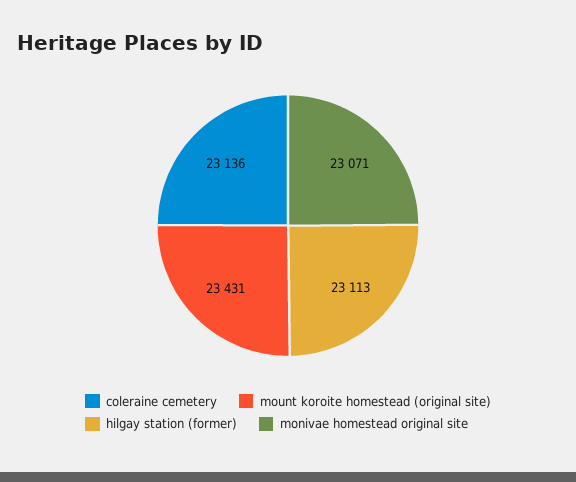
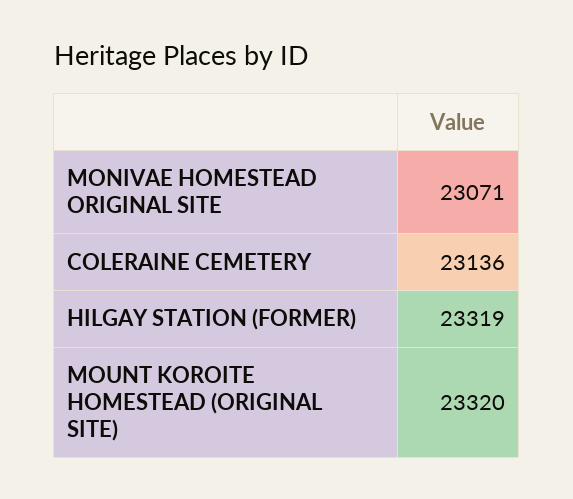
mount koroite homestead (original site): 23431 -> 23320
hilgay station (former): 23113 -> 23319

